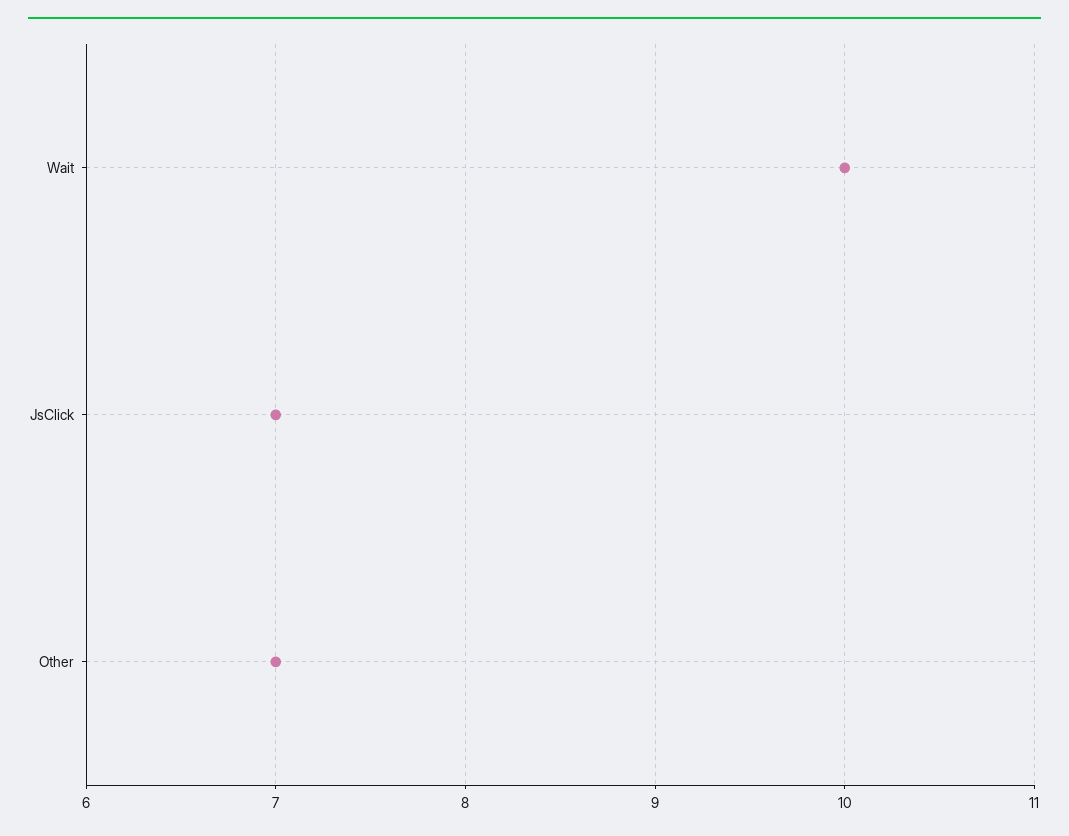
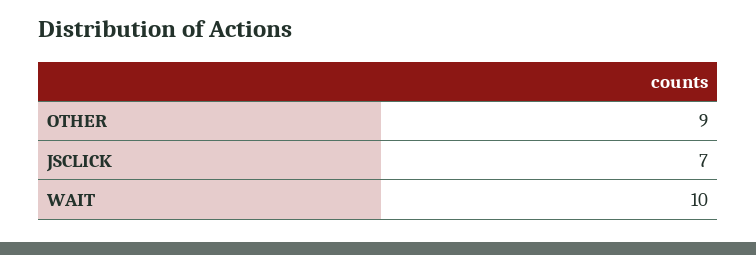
Other: 7 -> 9

